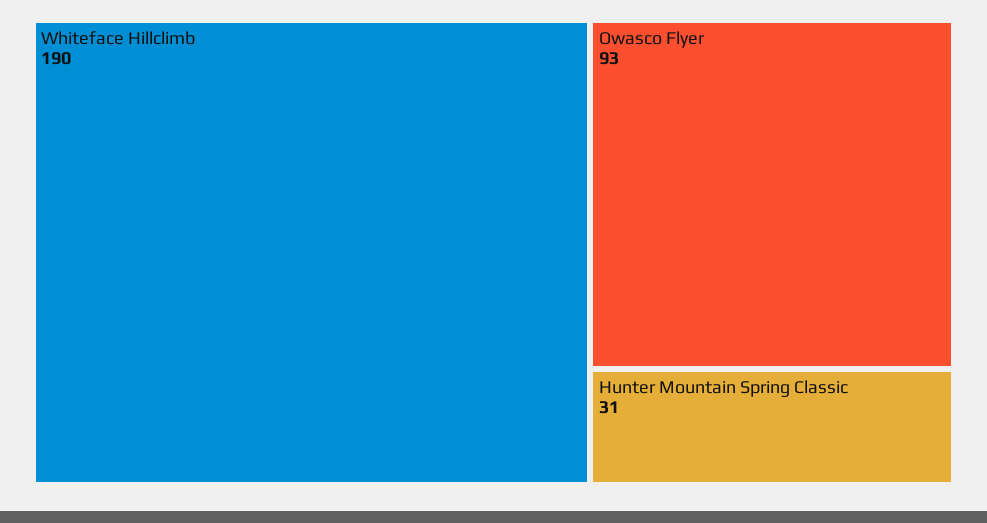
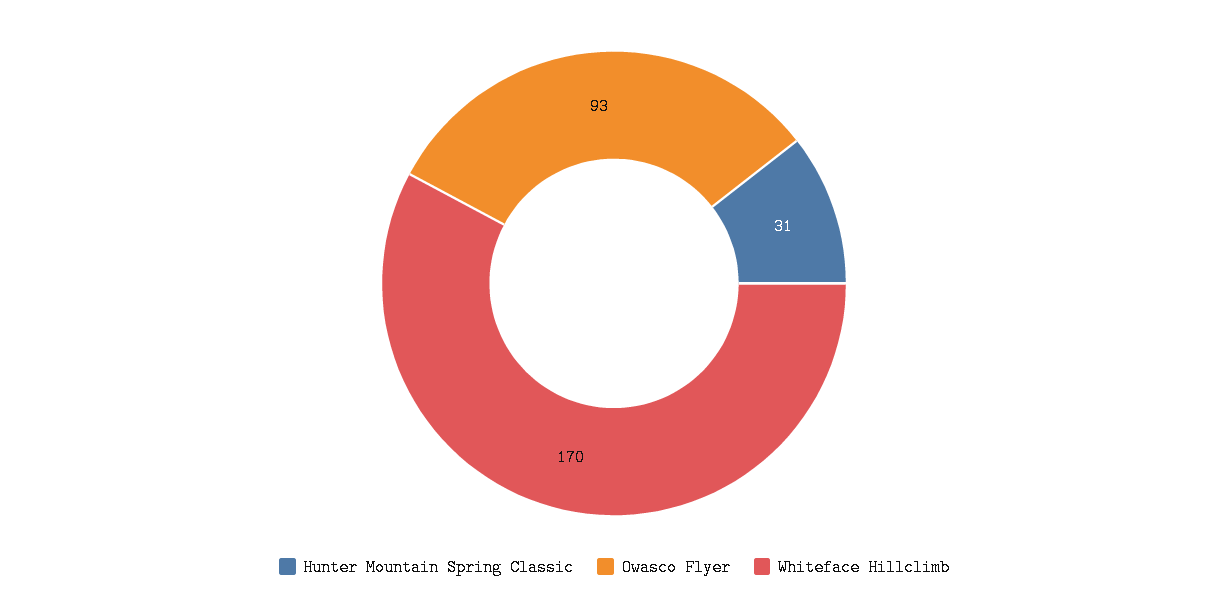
Whiteface Hillclimb: 190 -> 170

